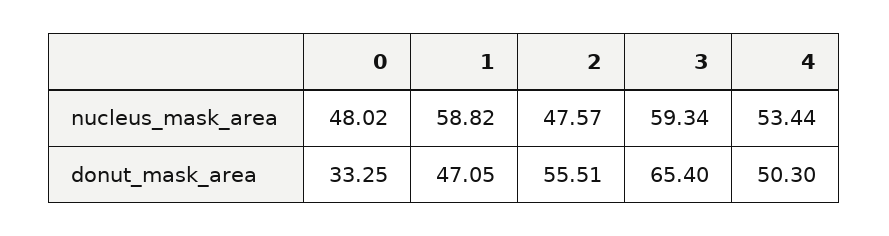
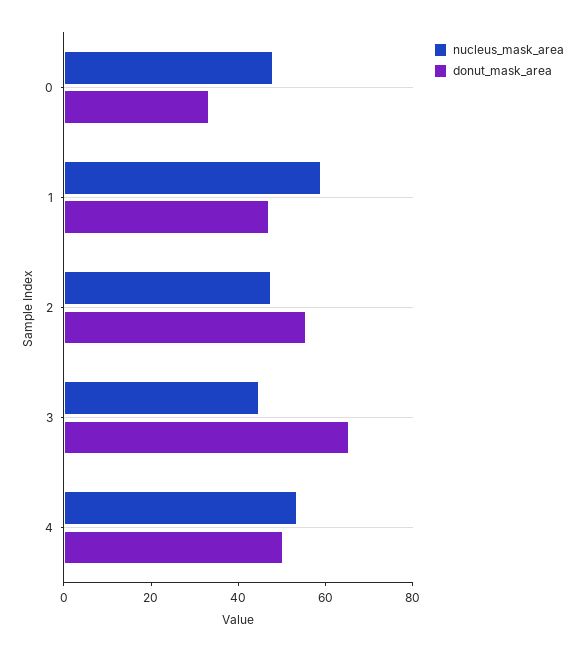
nucleus_mask_area, 3: 59.34 -> 45

